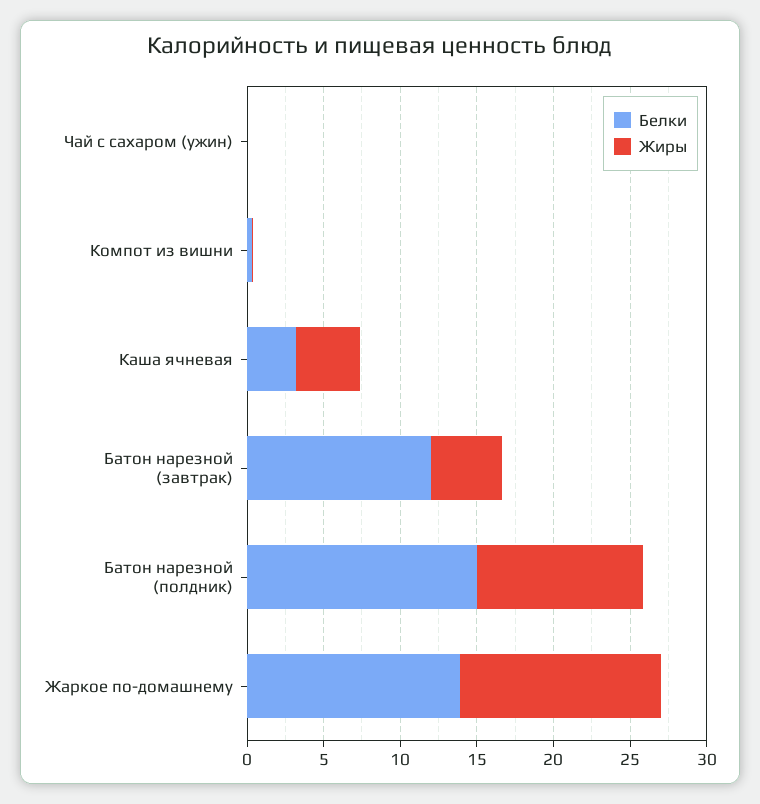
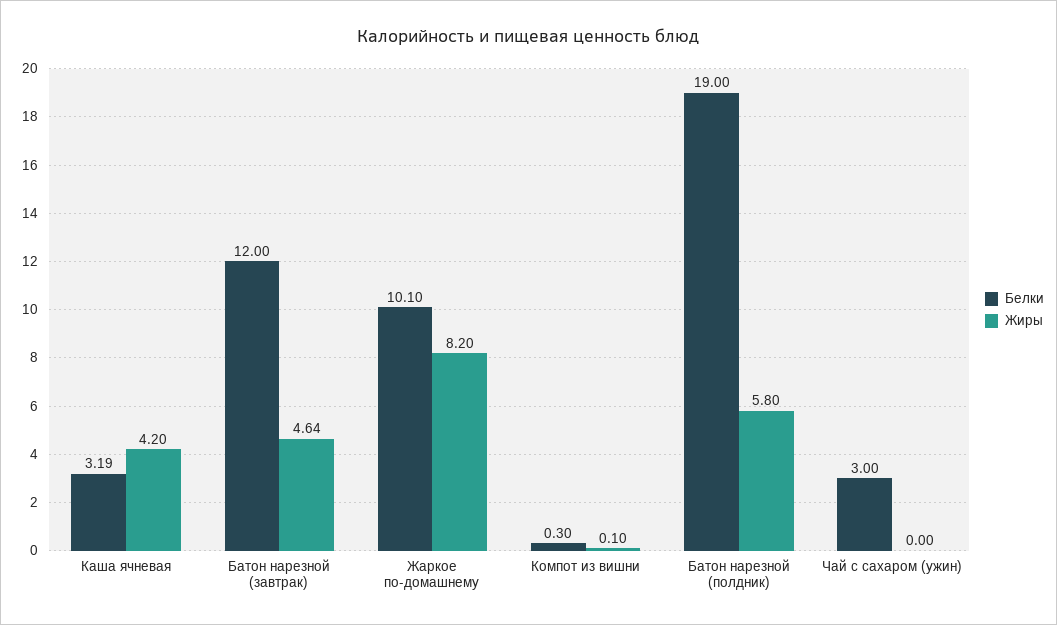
Белки, Чай с сахаром (ужин): 0 -> 3
Белки, Батон нарезной (полдник): 15 -> 19
Жиры, Батон нарезной (полдник): 11 -> 5.8
Белки, Жаркое по-домашнему: 14 -> 10.1
Жиры, Жаркое по-домашнему: 13 -> 8.2

